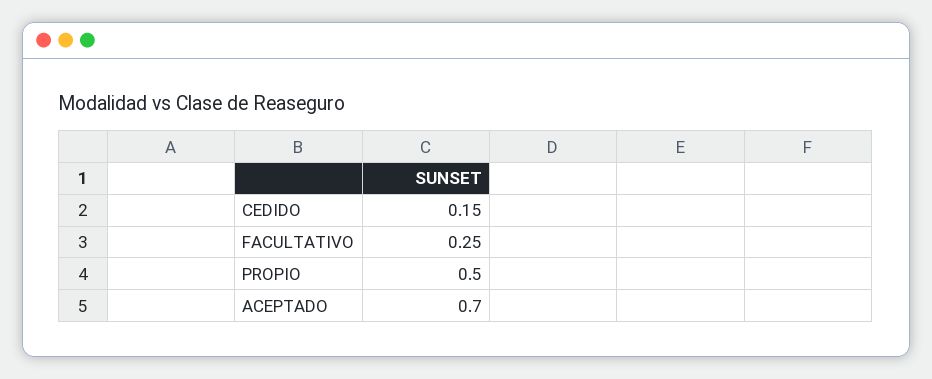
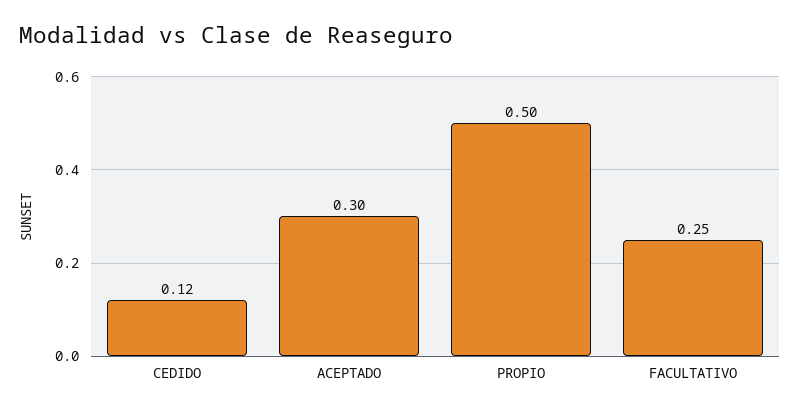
CEDIDO: 0.15 -> 0.12
ACEPTADO: 0.7 -> 0.3

